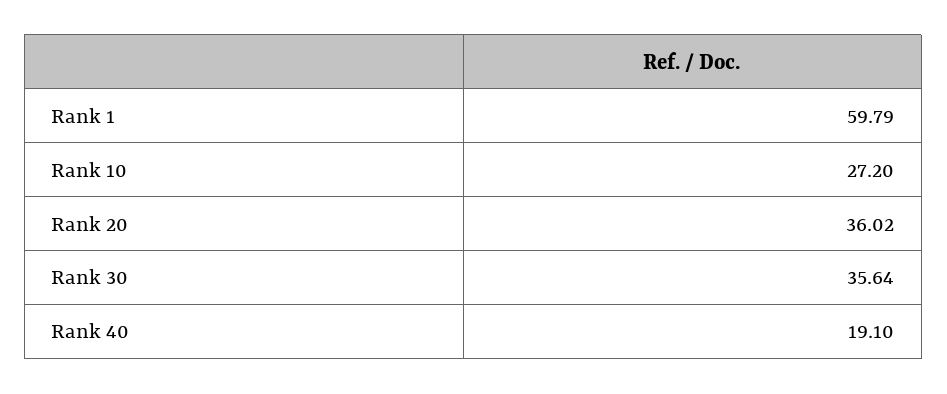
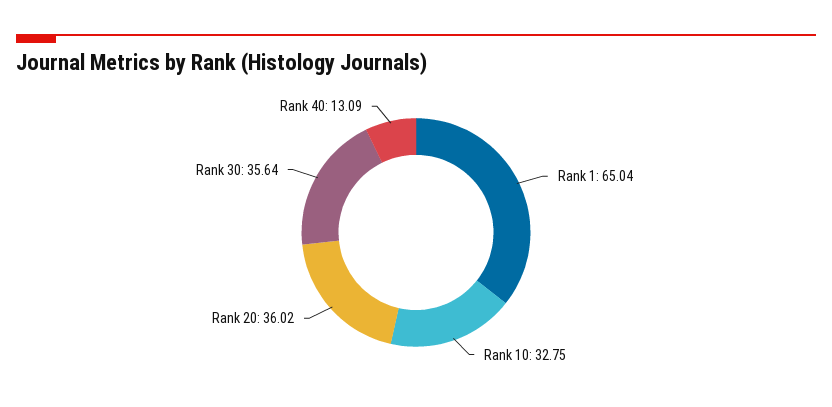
Rank 1: 59.79 -> 65.04
Rank 10: 27.2 -> 32.75
Rank 40: 19.1 -> 13.09

